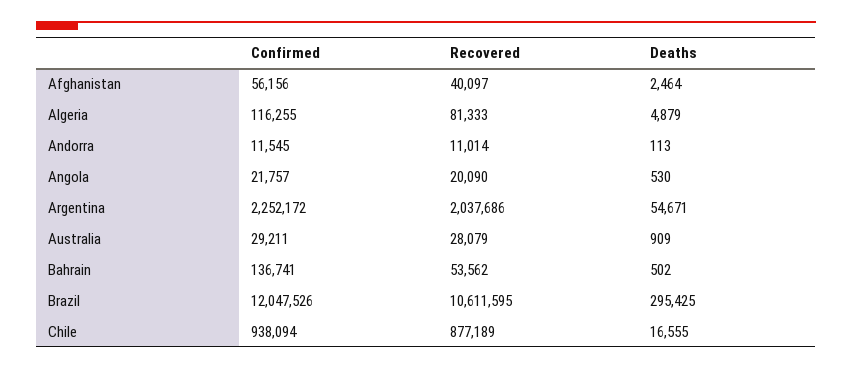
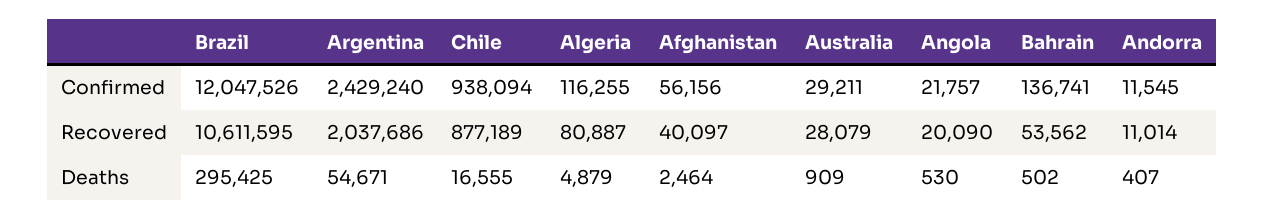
Recovered, Algeria: 81333 -> 80887
Deaths, Andorra: 113 -> 407
Confirmed, Argentina: 2252172 -> 2429240

